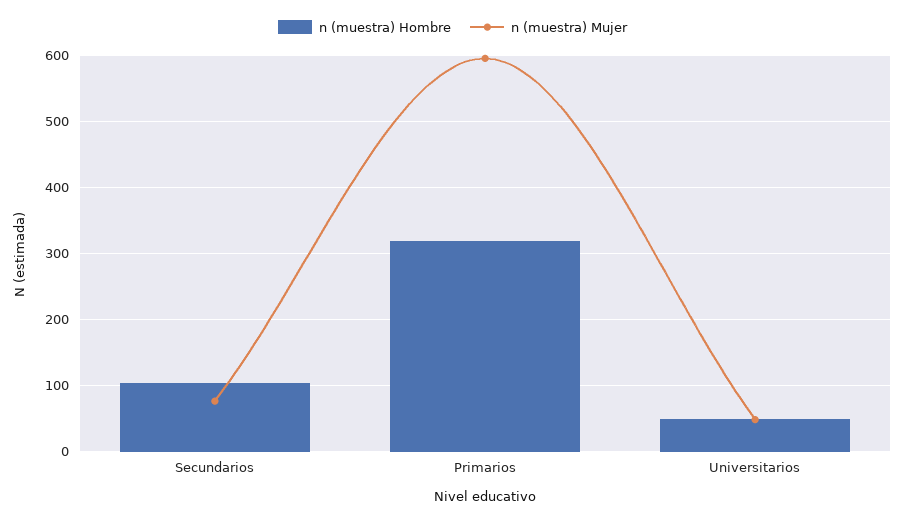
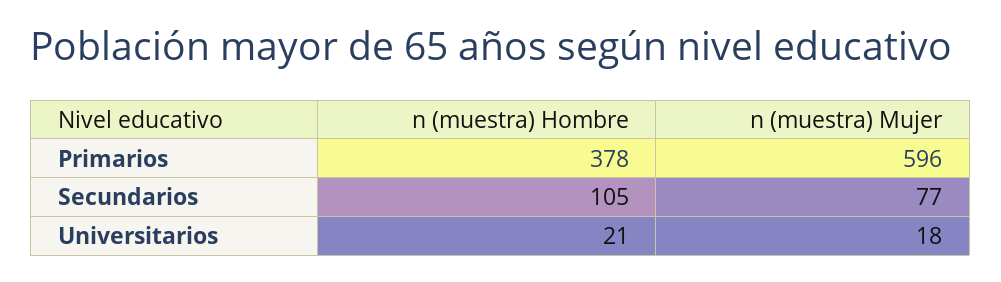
n (muestra) Hombre, Primarios: 320 -> 378
n (muestra) Hombre, Universitarios: 50 -> 21
n (muestra) Mujer, Universitarios: 50 -> 18

